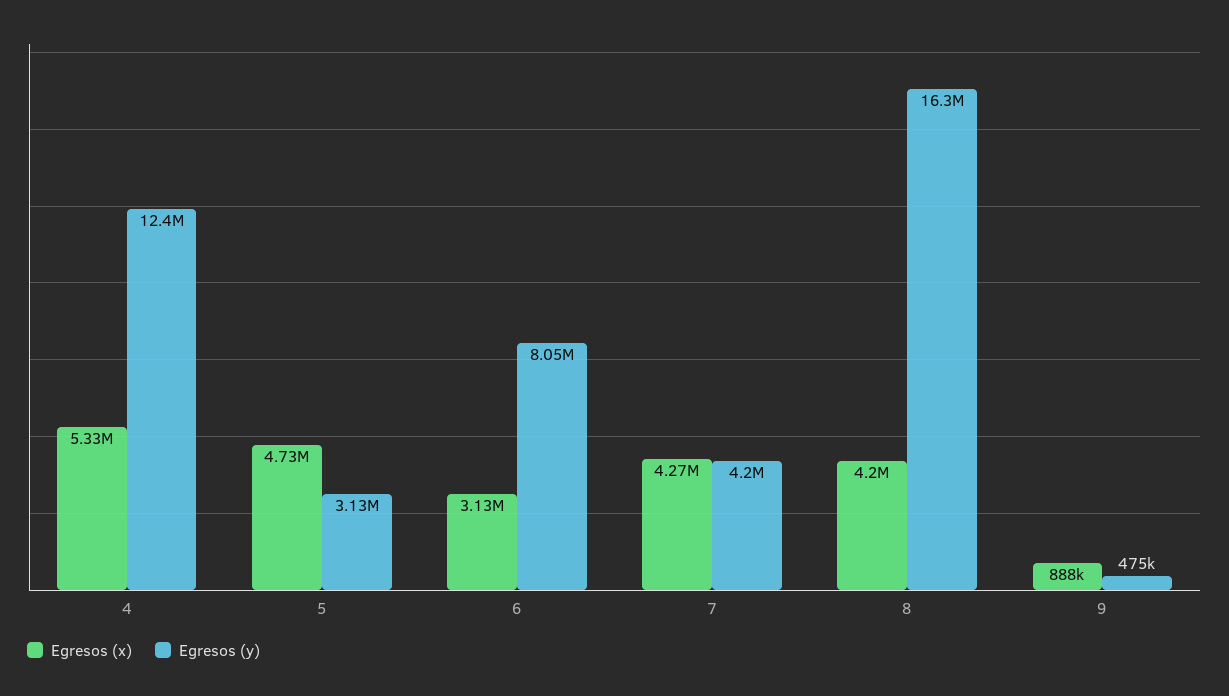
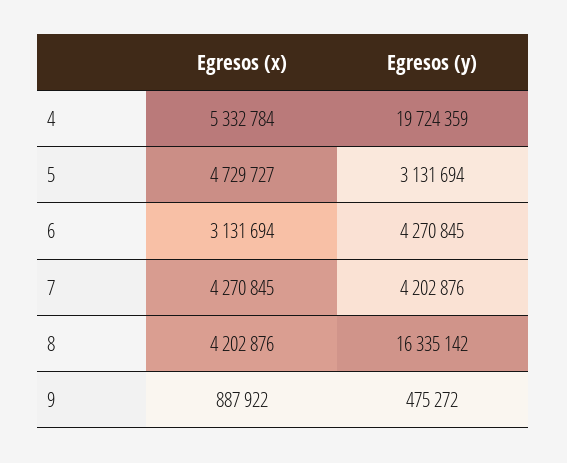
Egresos (y), 4: 12400000 -> 19724359
Egresos (y), 6: 8050000 -> 4270845

